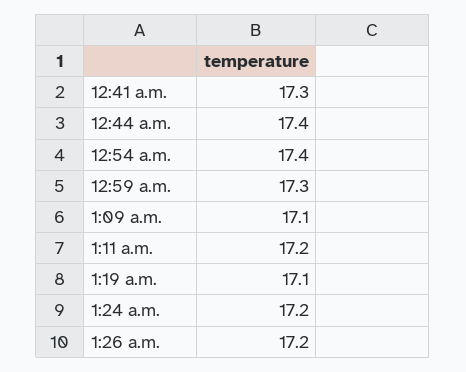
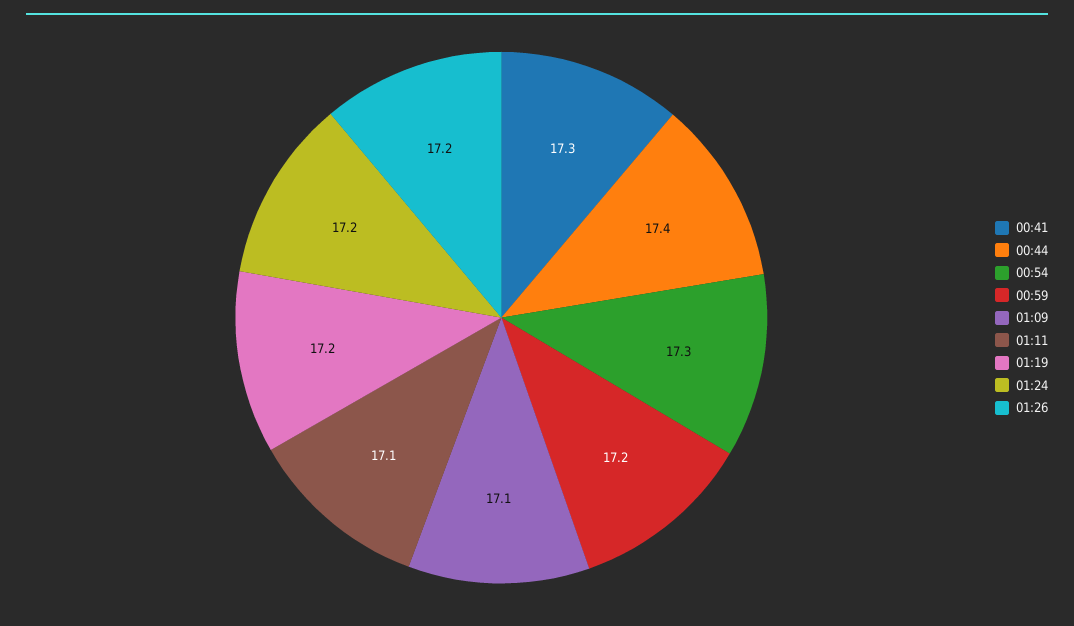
12:54 a.m.: 17.4 -> 17.3
12:59 a.m.: 17.3 -> 17.2
1:11 a.m.: 17.2 -> 17.1
1:19 a.m.: 17.1 -> 17.2

